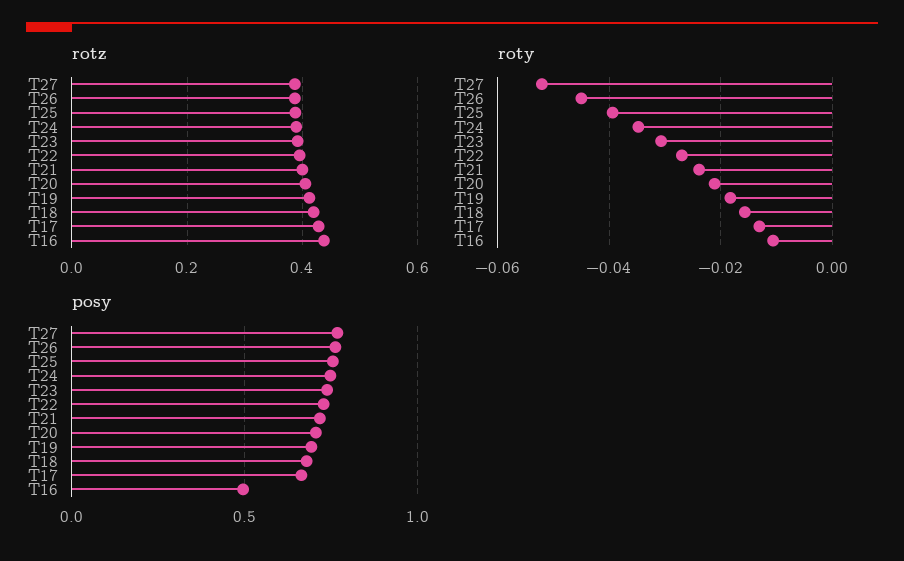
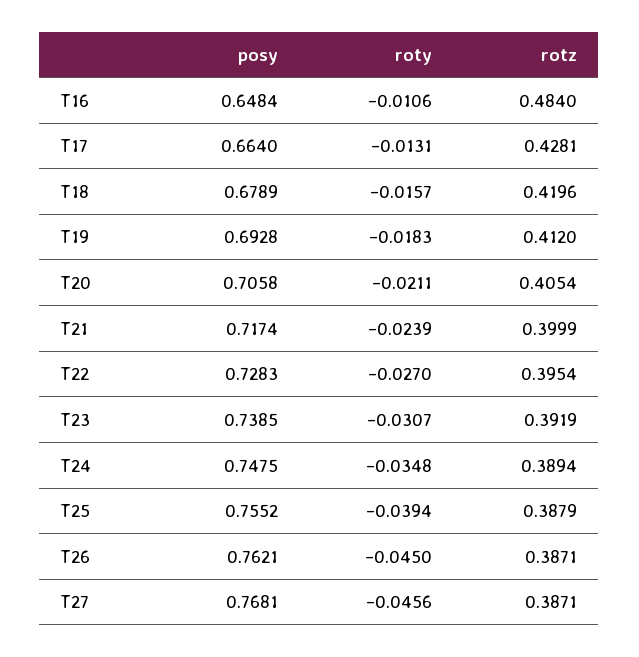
rotz, T16: 0.44 -> 0.484
roty, T27: -0.052 -> -0.0456
posy, T16: 0.5 -> 0.6484

